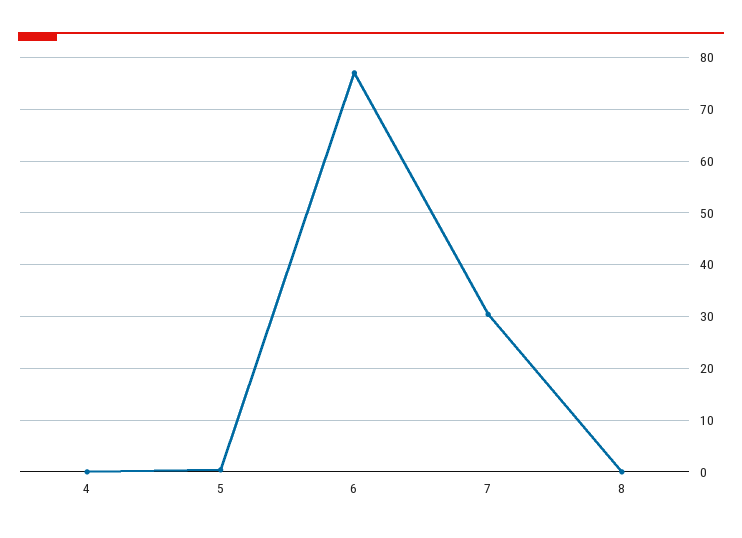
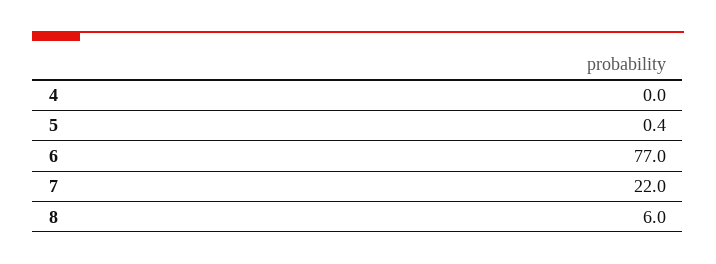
7: 30 -> 22
8: 0 -> 6

